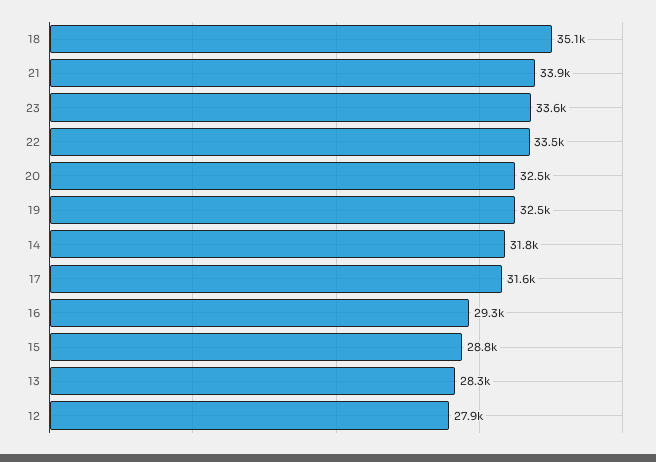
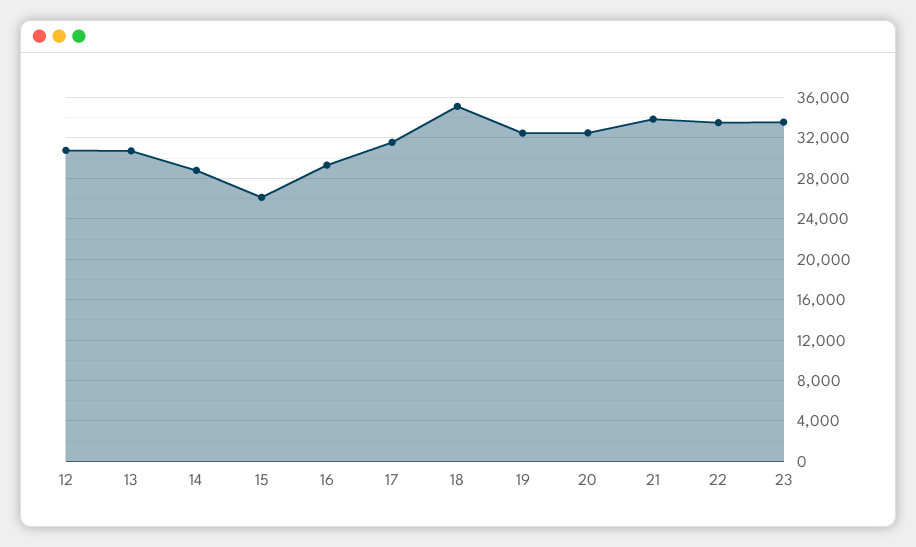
14: 31800 -> 29000
15: 28800 -> 26000
13: 28300 -> 31000
12: 27900 -> 31000

